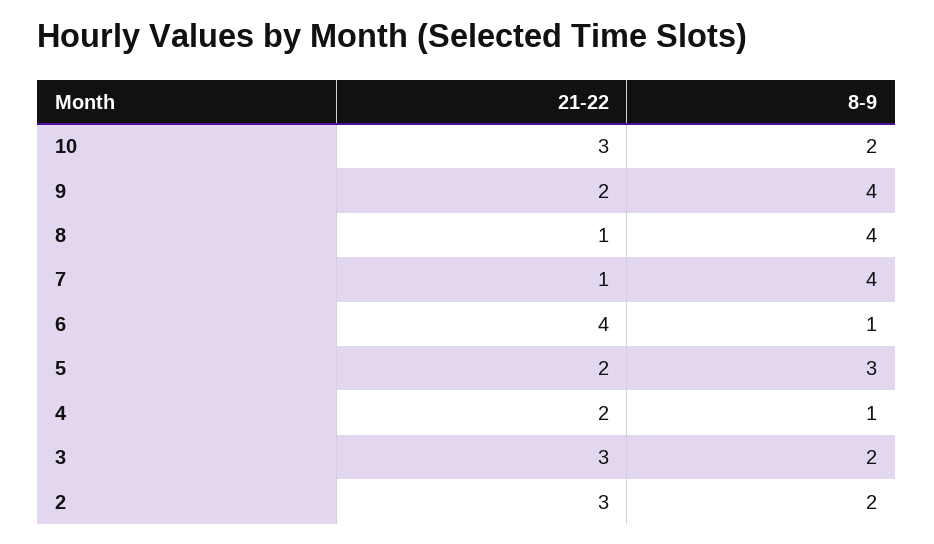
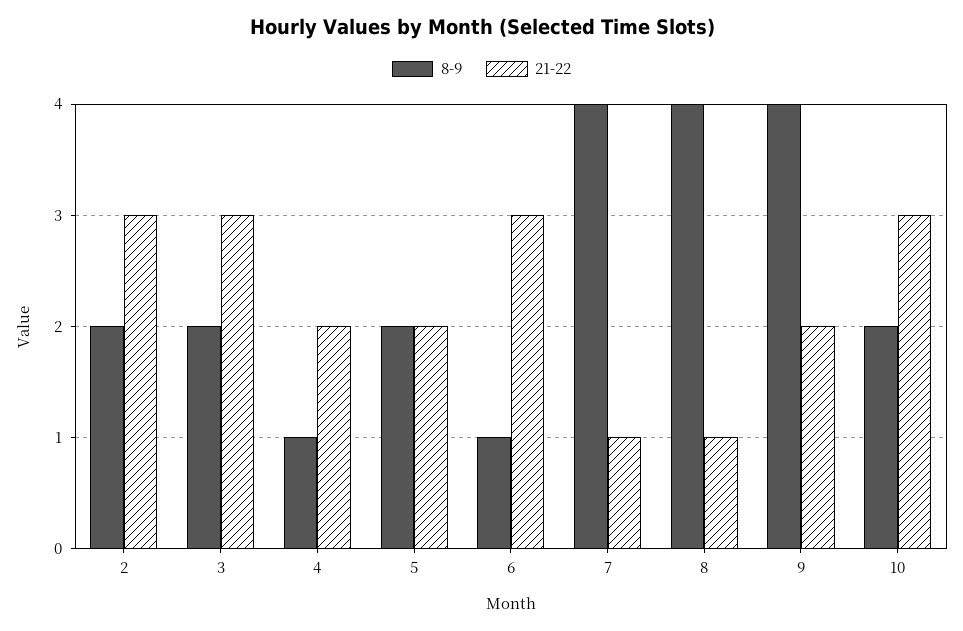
21-22, 6: 4 -> 3
8-9, 5: 3 -> 2

